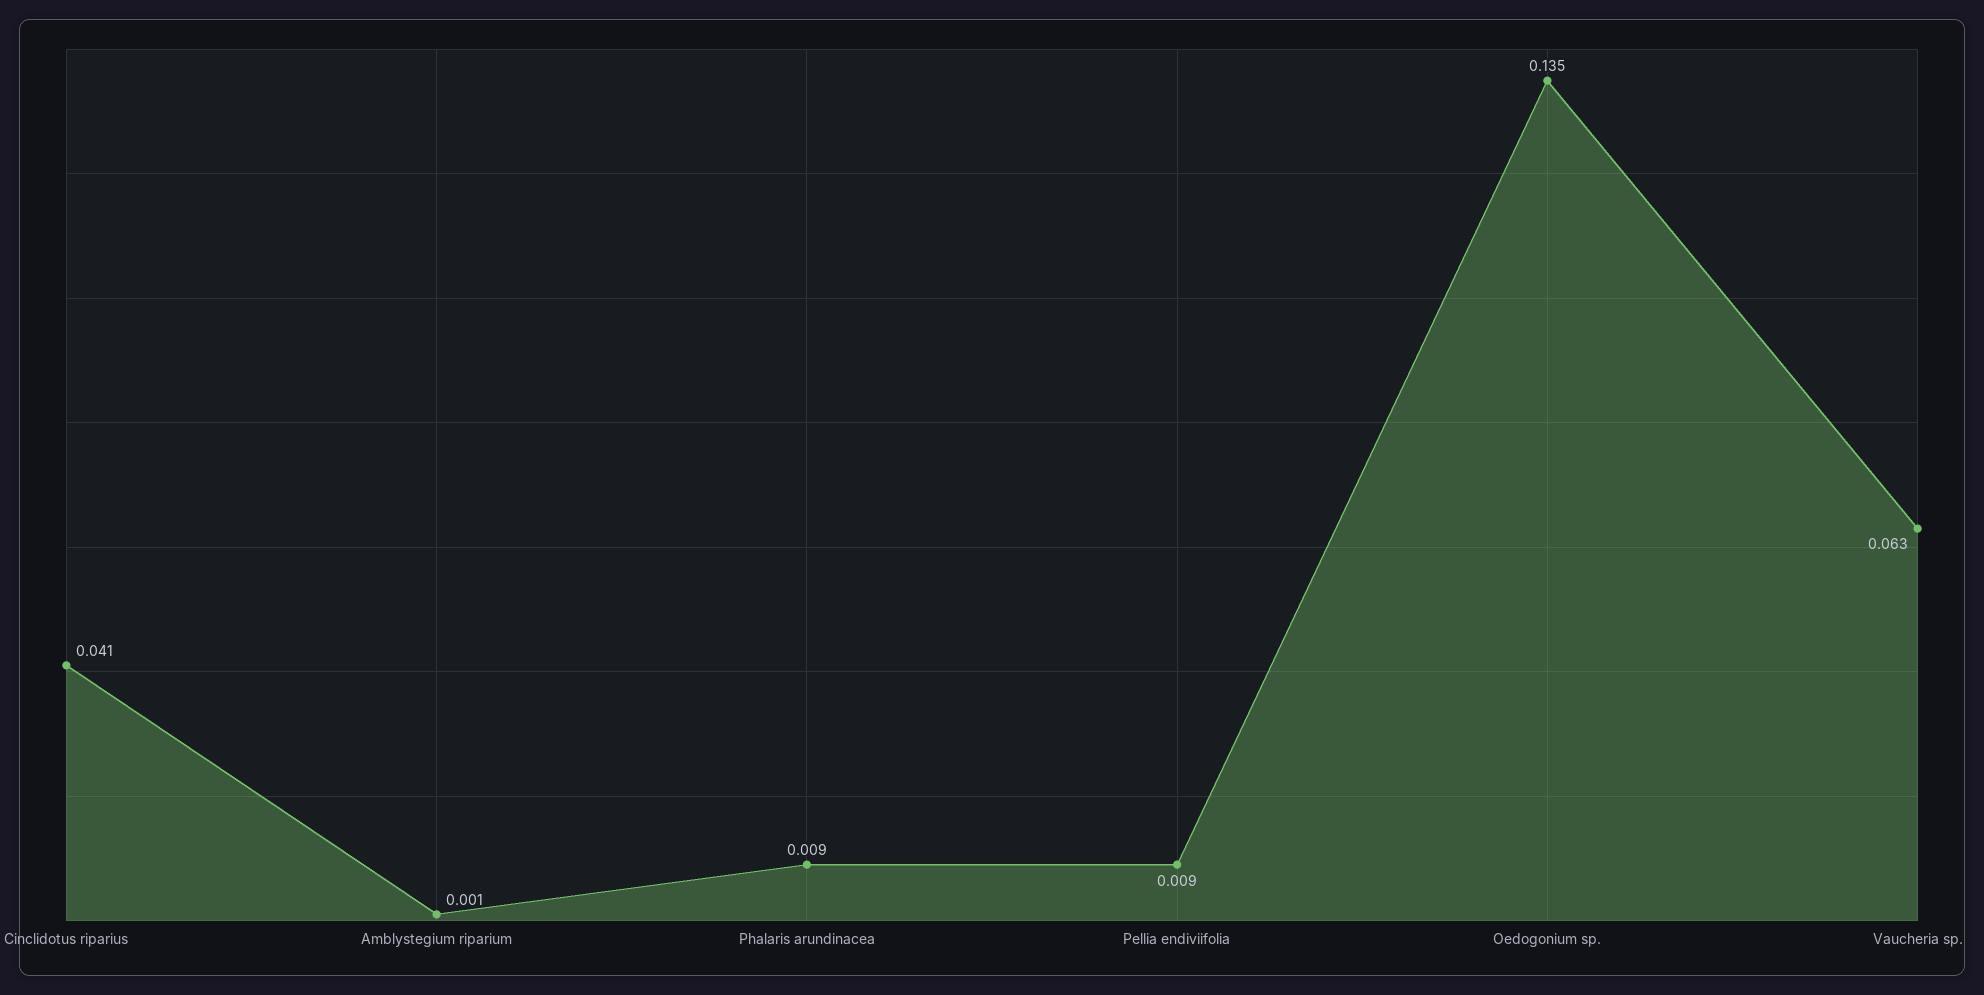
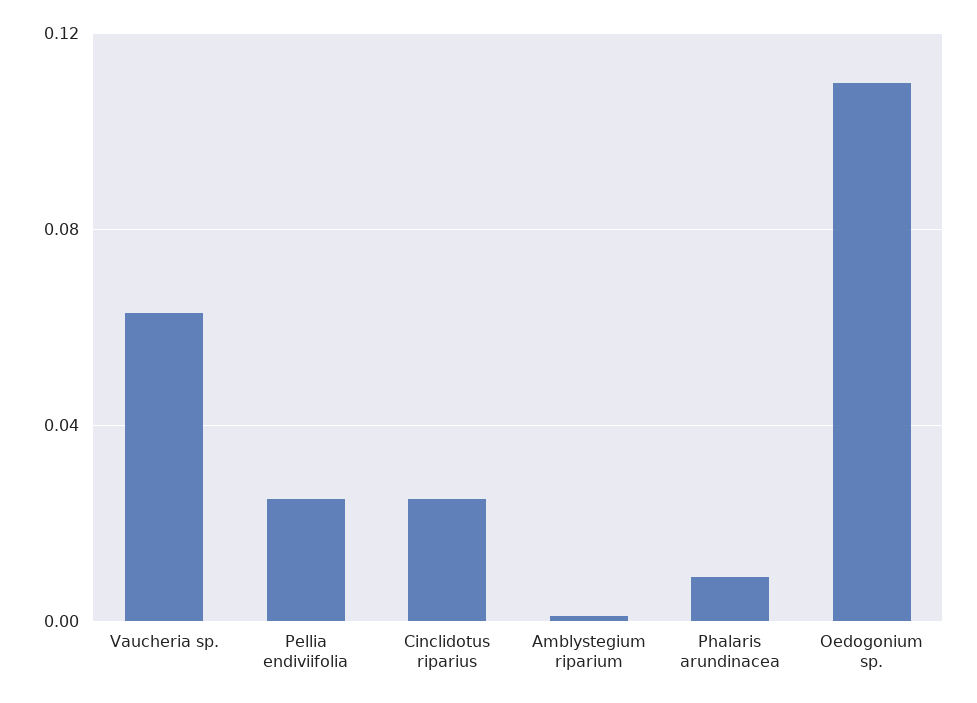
Cinclidotus riparius: 0.041 -> 0.025
Pellia endiviifolia: 0.009 -> 0.025
Oedogonium sp.: 0.135 -> 0.11

